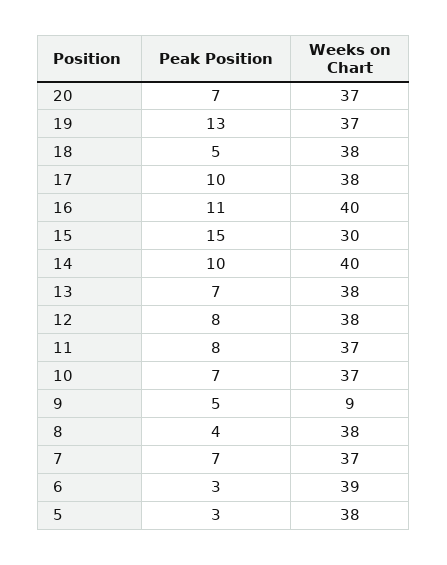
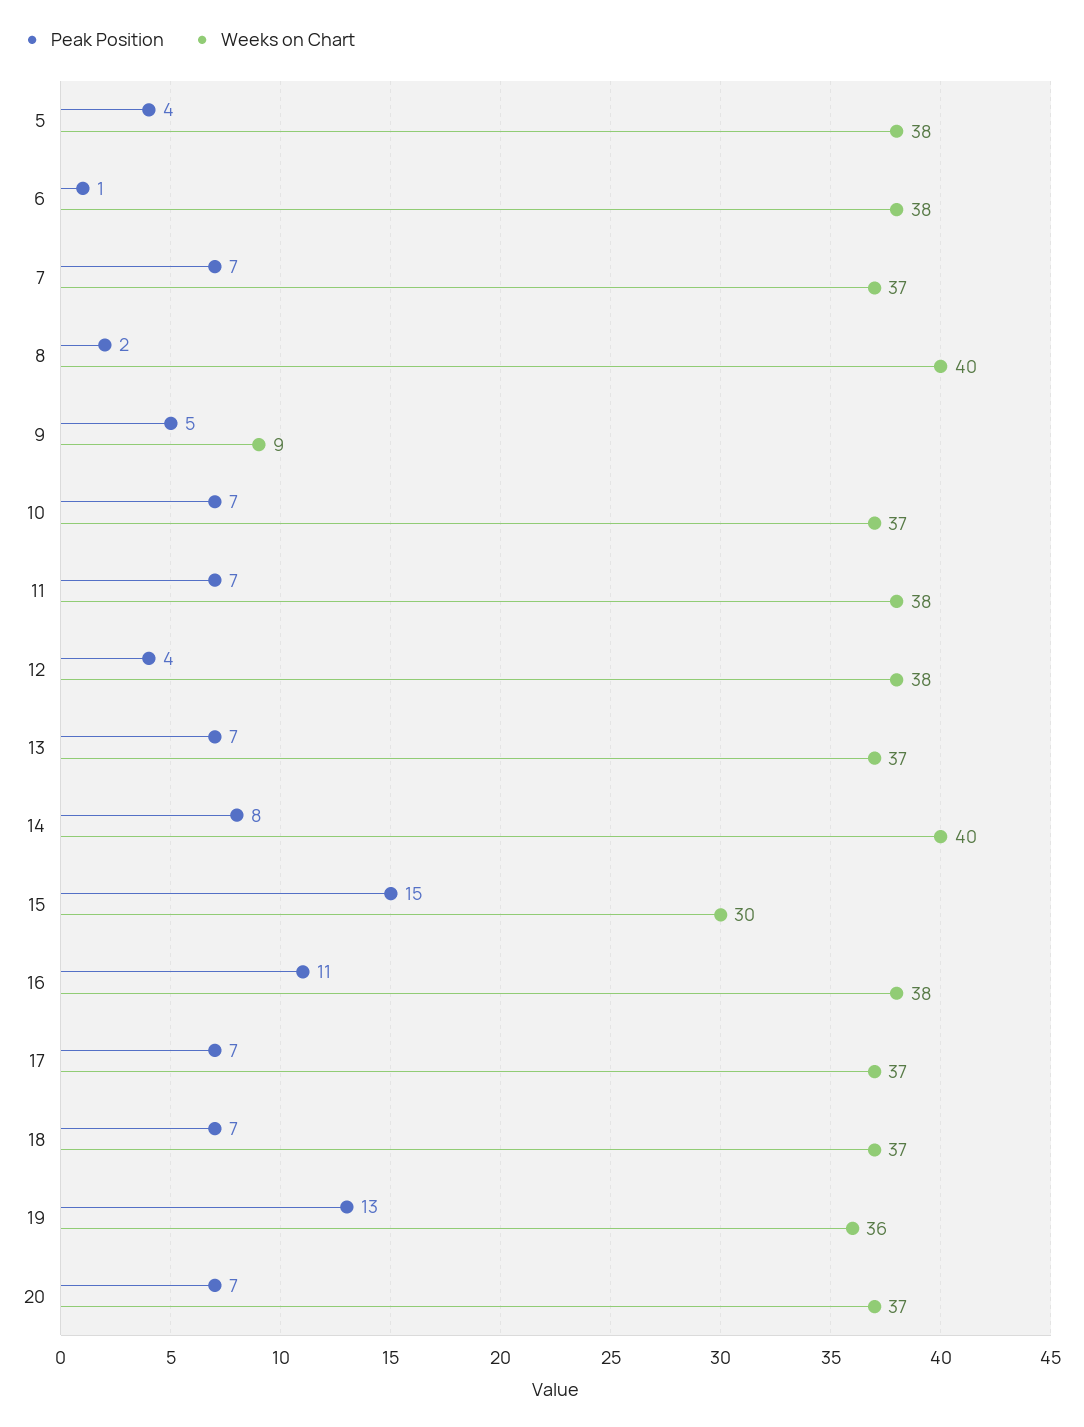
Weeks on Chart, 19: 37 -> 36
Peak Position, 18: 5 -> 7
Weeks on Chart, 18: 38 -> 37
Peak Position, 17: 10 -> 7
Weeks on Chart, 17: 38 -> 37
Weeks on Chart, 16: 40 -> 38
Peak Position, 14: 10 -> 8
Weeks on Chart, 13: 38 -> 37
Peak Position, 12: 8 -> 4
Peak Position, 11: 8 -> 7
Weeks on Chart, 11: 37 -> 38
Peak Position, 8: 4 -> 2
Weeks on Chart, 8: 38 -> 40
Peak Position, 6: 3 -> 1
Weeks on Chart, 6: 39 -> 38
Peak Position, 5: 3 -> 4

